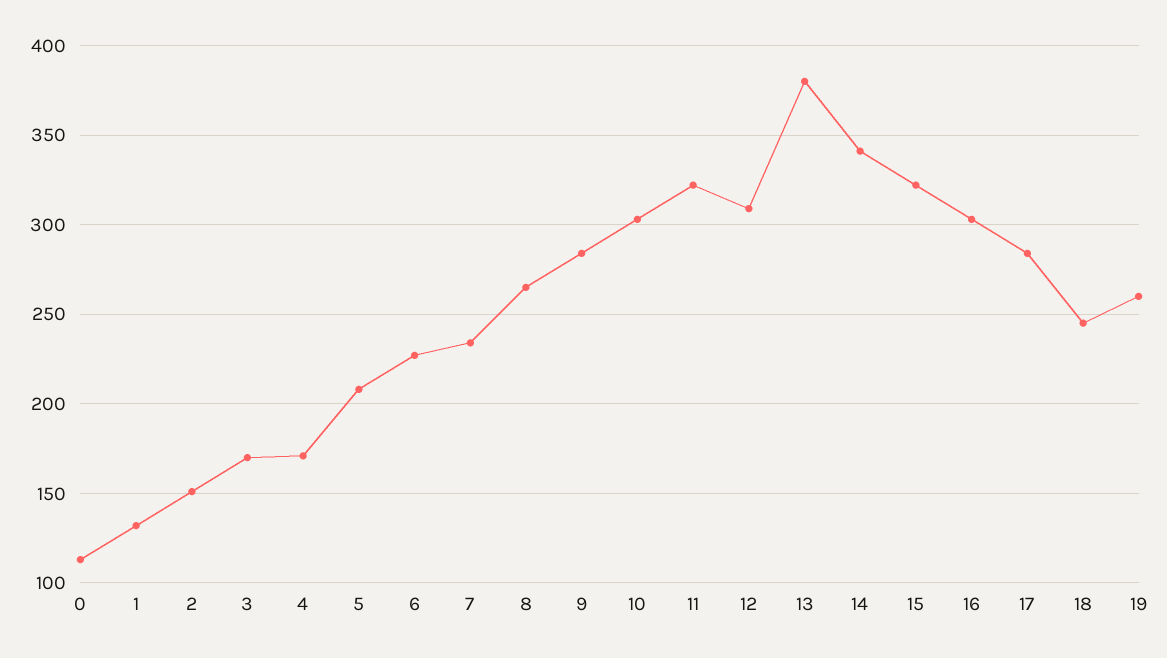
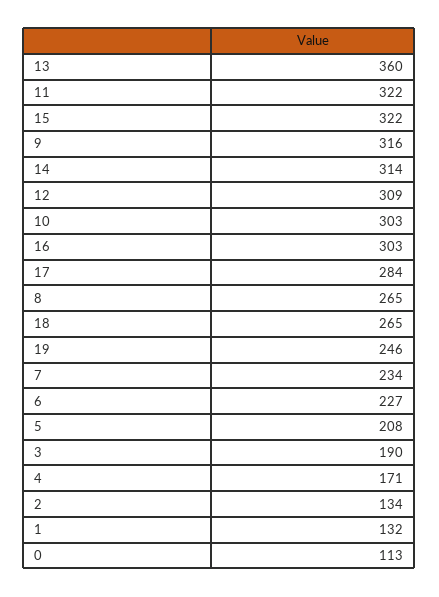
2: 150 -> 134
3: 170 -> 190
9: 285 -> 316
13: 380 -> 360
14: 340 -> 314
18: 245 -> 265
19: 260 -> 246

